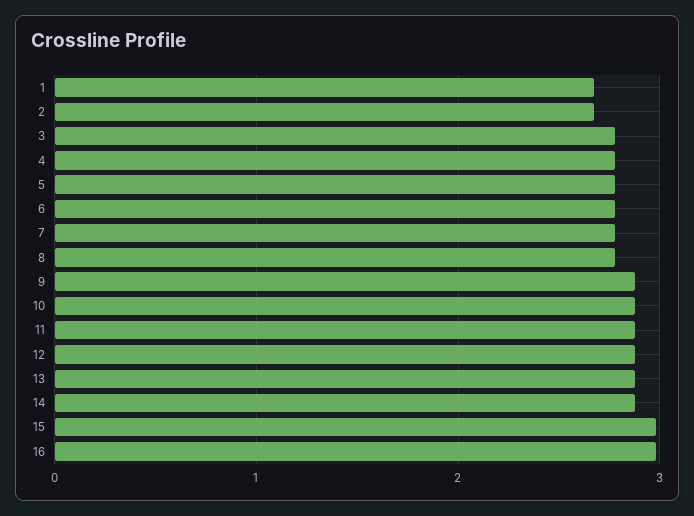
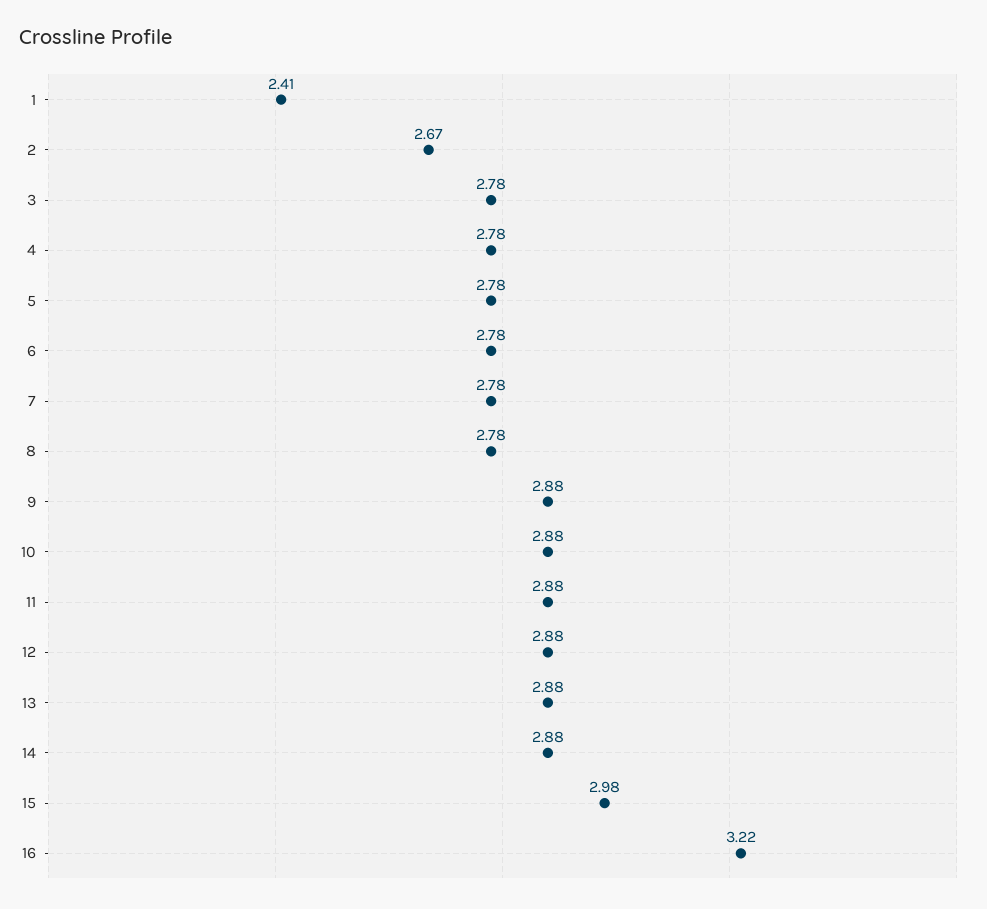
1: 2.7 -> 2.41
16: 3 -> 3.22

